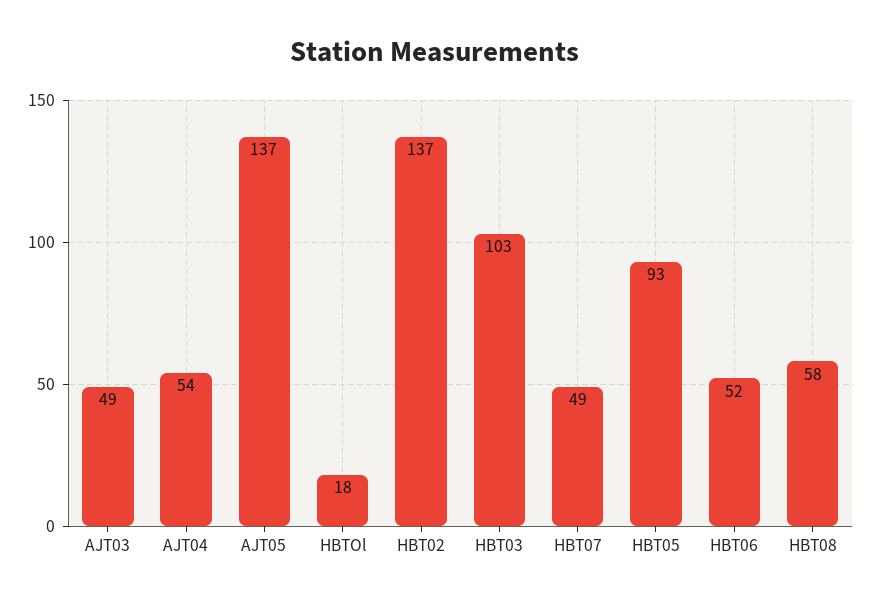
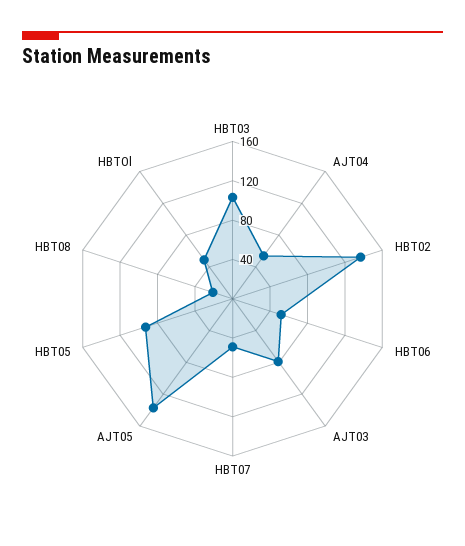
AJT03: 49 -> 80
HBTOl: 18 -> 50
HBT08: 58 -> 20

